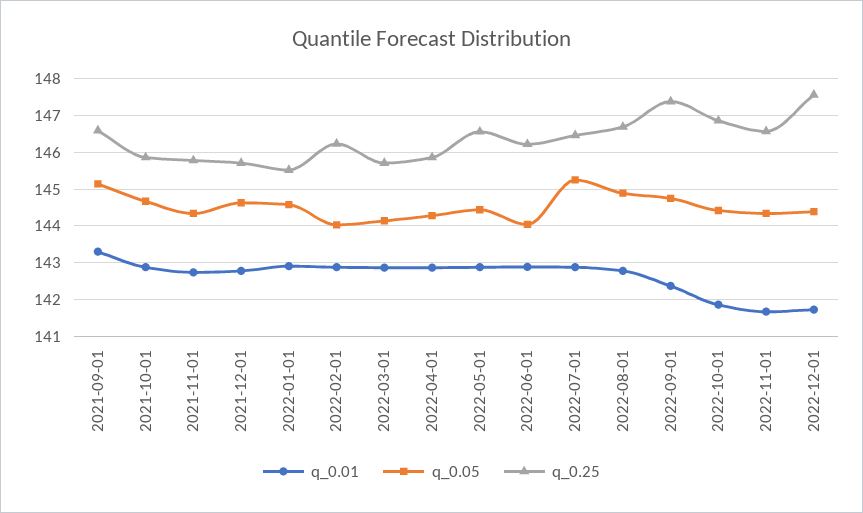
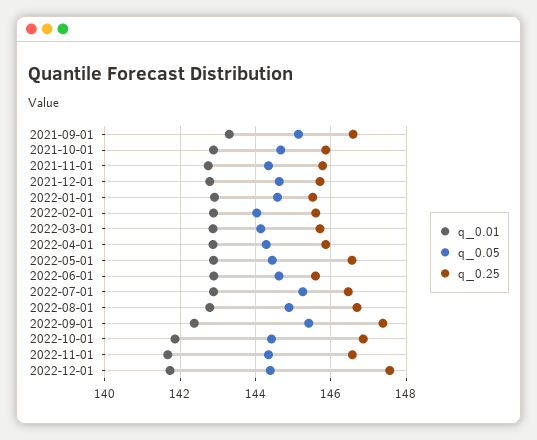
q_0.25, 2022-02-01: 146.2 -> 145.6
q_0.05, 2022-06-01: 144 -> 144.6
q_0.25, 2022-06-01: 146.2 -> 145.6
q_0.05, 2022-09-01: 144.8 -> 145.4

